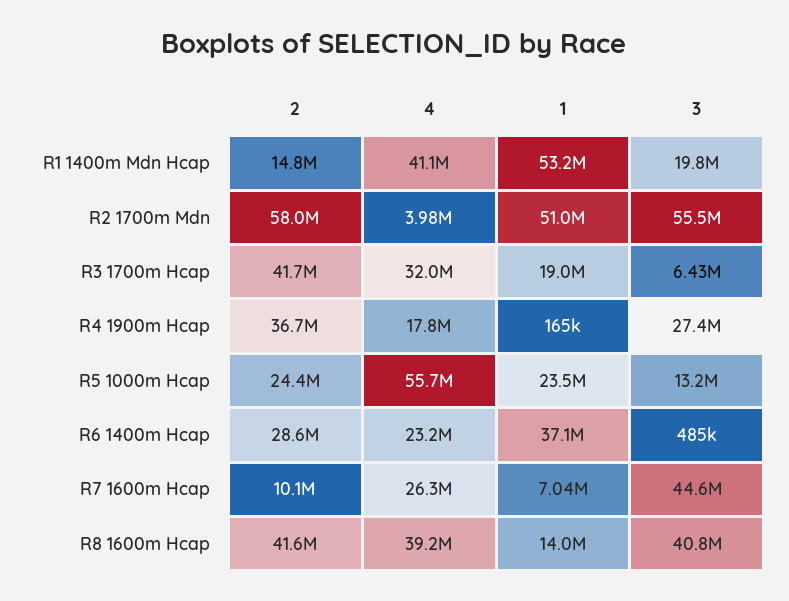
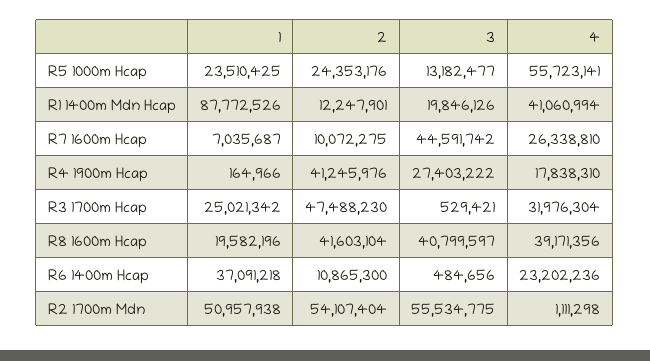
2, R1 1400m Mdn Hcap: 14800000 -> 12247901
1, R1 1400m Mdn Hcap: 53200000 -> 87772526
2, R2 1700m Mdn: 58000000 -> 54107404
4, R2 1700m Mdn: 3980000 -> 1111298
2, R3 1700m Hcap: 41700000 -> 47488230
1, R3 1700m Hcap: 19000000 -> 25021342
3, R3 1700m Hcap: 6430000 -> 529421
2, R4 1900m Hcap: 36700000 -> 41245976
2, R6 1400m Hcap: 28600000 -> 10865300
1, R8 1600m Hcap: 14000000 -> 19582196

